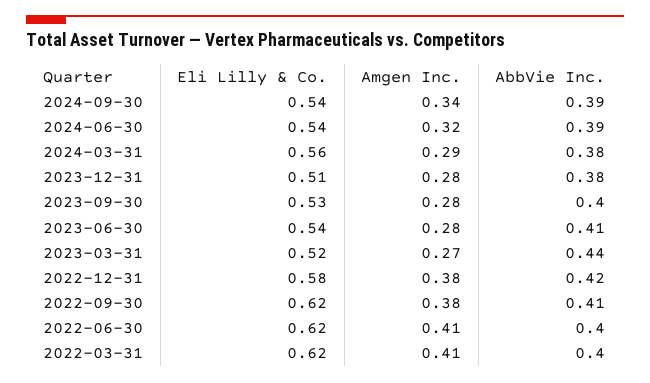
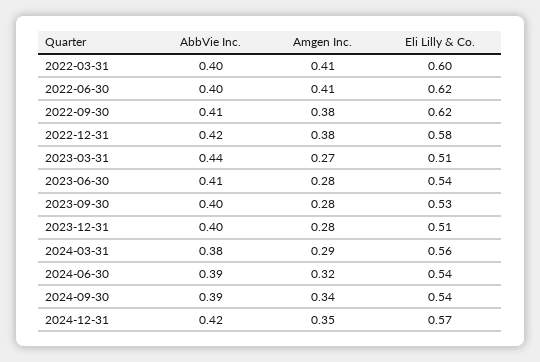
AbbVie Inc., 2023-12-31: 0.38 -> 0.4
Eli Lilly & Co., 2023-03-31: 0.52 -> 0.51
Eli Lilly & Co., 2022-03-31: 0.62 -> 0.6
AbbVie Inc., 2024-12-31: none -> 0.42
Amgen Inc., 2024-12-31: none -> 0.35
Eli Lilly & Co., 2024-12-31: none -> 0.57

